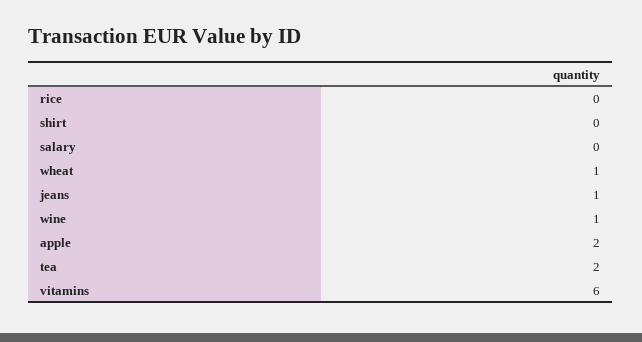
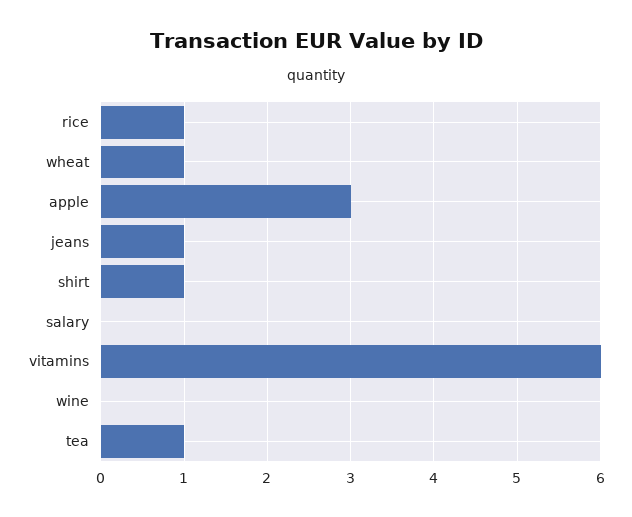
rice: 0 -> 1
shirt: 0 -> 1
wine: 1 -> 0
apple: 2 -> 3
tea: 2 -> 1

